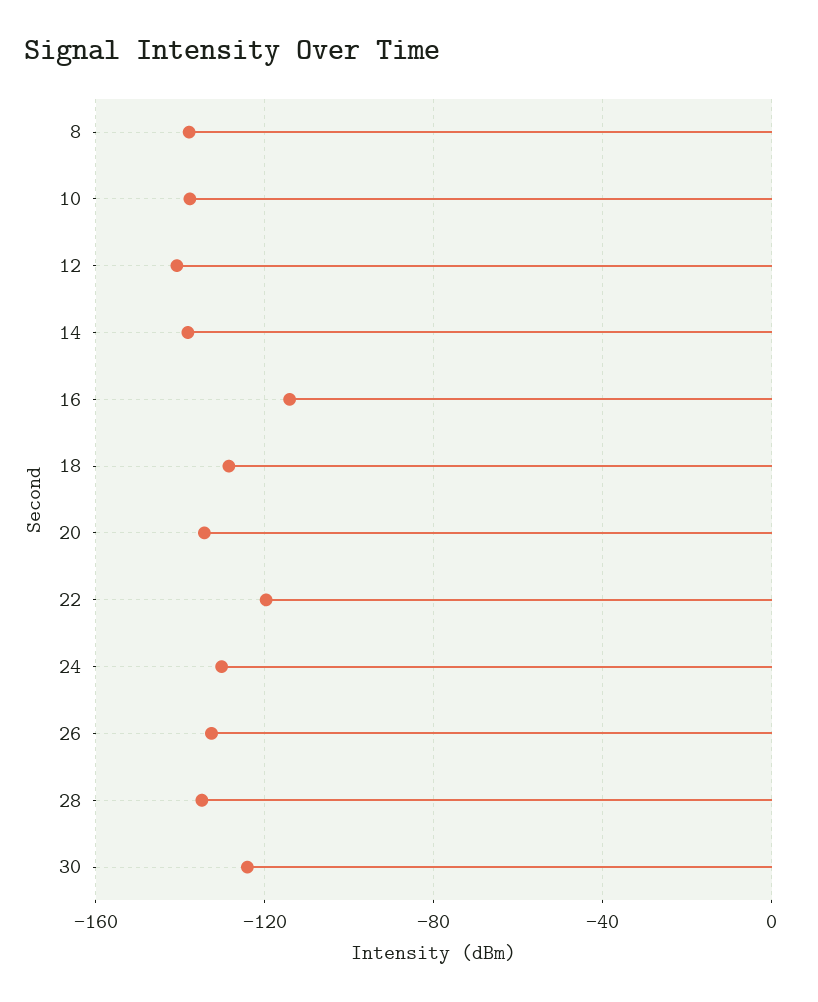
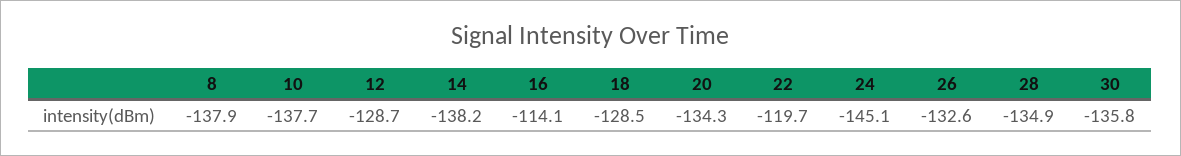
12: -140 -> -128.7
24: -130 -> -145.1
30: -125 -> -135.8

